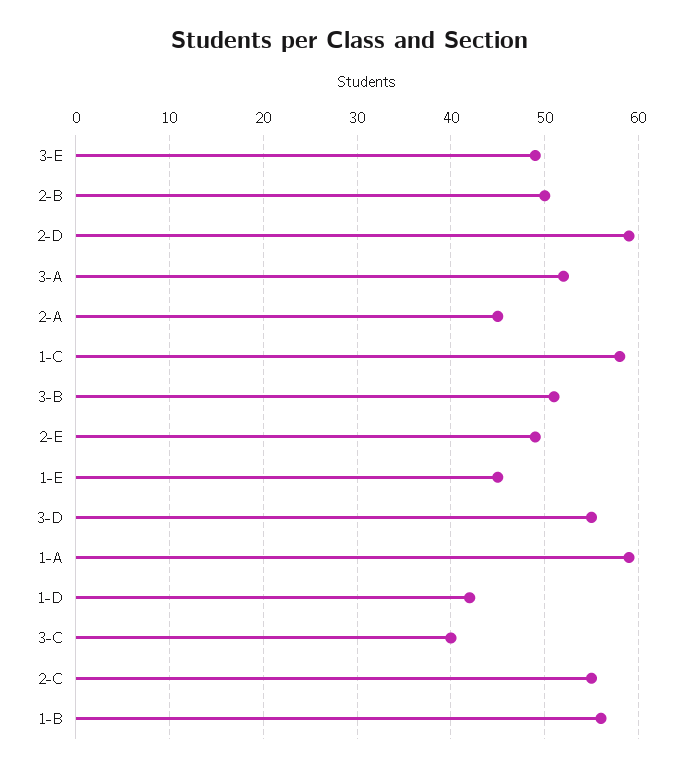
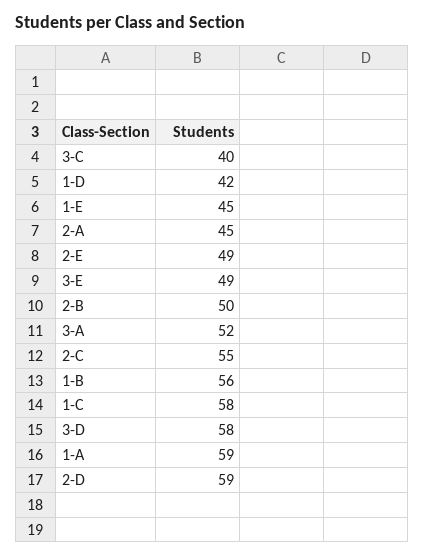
3-B: 51 -> none
3-D: 55 -> 58

